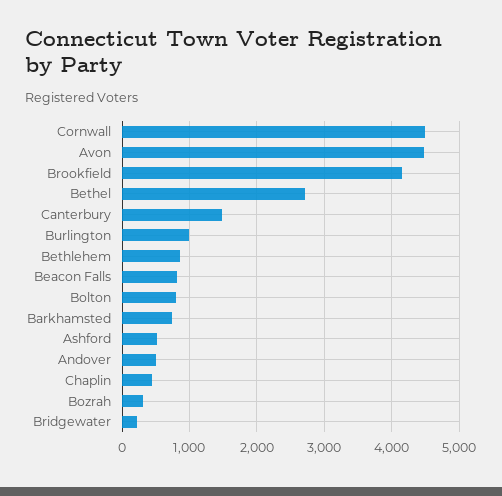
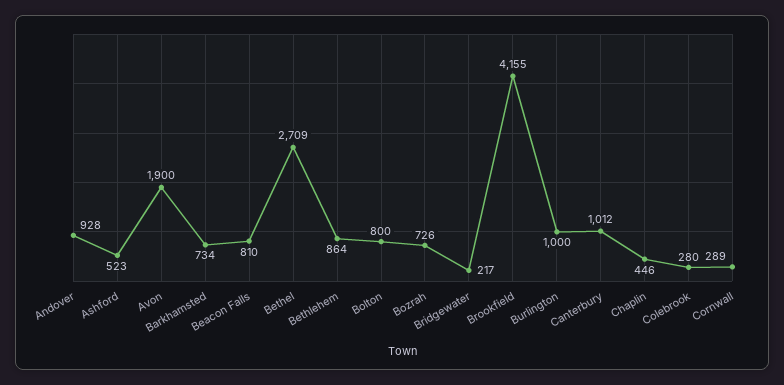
Cornwall: 4500 -> 289
Avon: 4500 -> 1900
Canterbury: 1500 -> 1012
Andover: 500 -> 928
Bozrah: 300 -> 726
Colebrook: none -> 280

